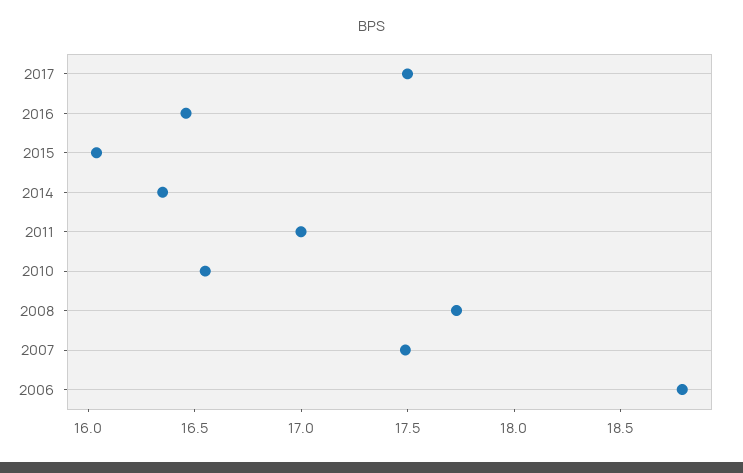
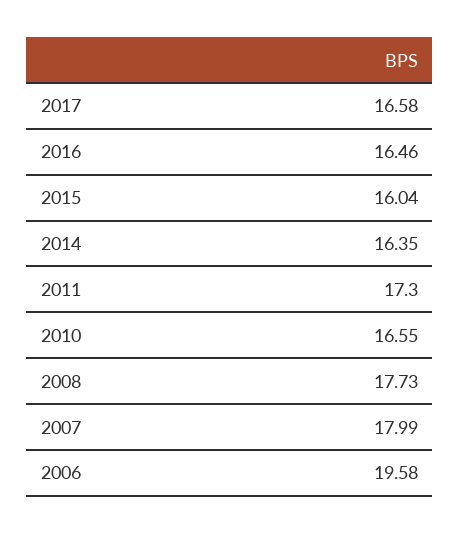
2017: 17.5 -> 16.58
2011: 17 -> 17.3
2007: 17.5 -> 17.99
2006: 18.8 -> 19.58

